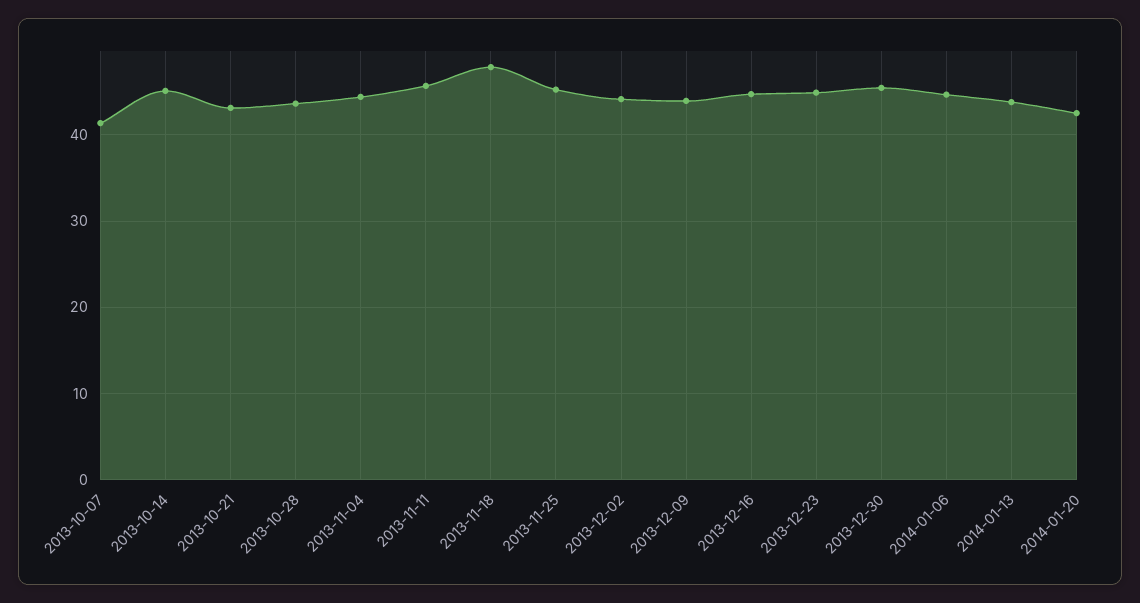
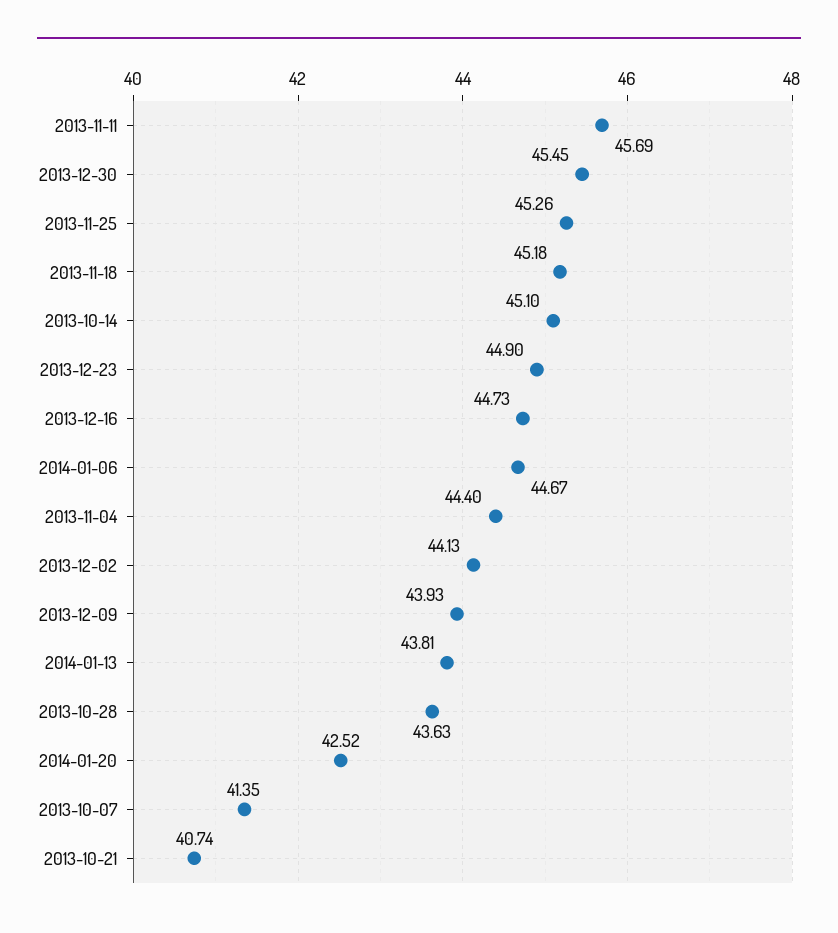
2013-10-21: 43 -> 40.74
2013-11-18: 48 -> 45.18

